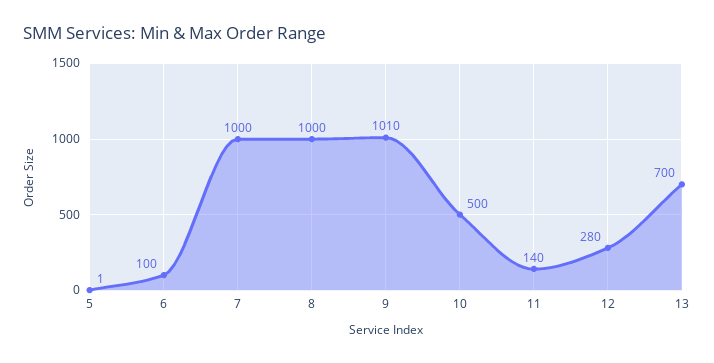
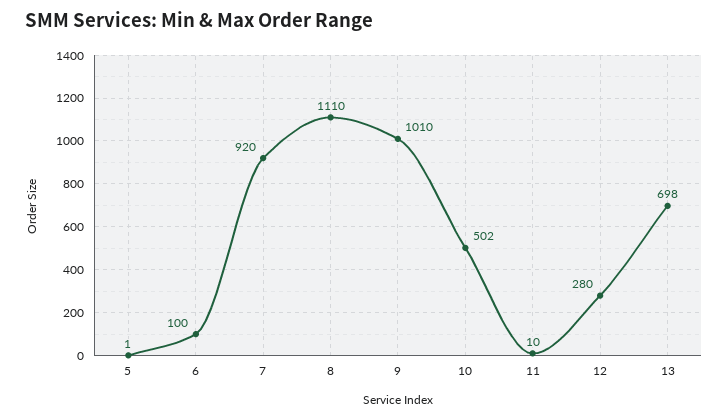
7: 1000 -> 920
8: 1000 -> 1110
10: 500 -> 502
11: 140 -> 10
13: 700 -> 698

